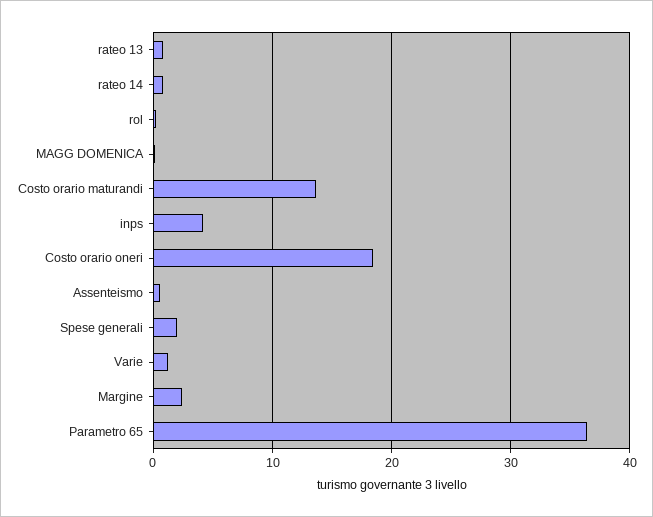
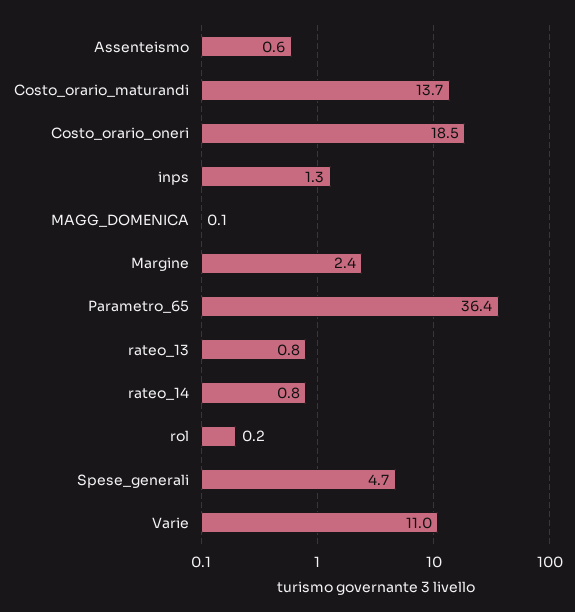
inps: 4 -> 1.3
Spese generali: 2 -> 4.7
Varie: 1 -> 11

